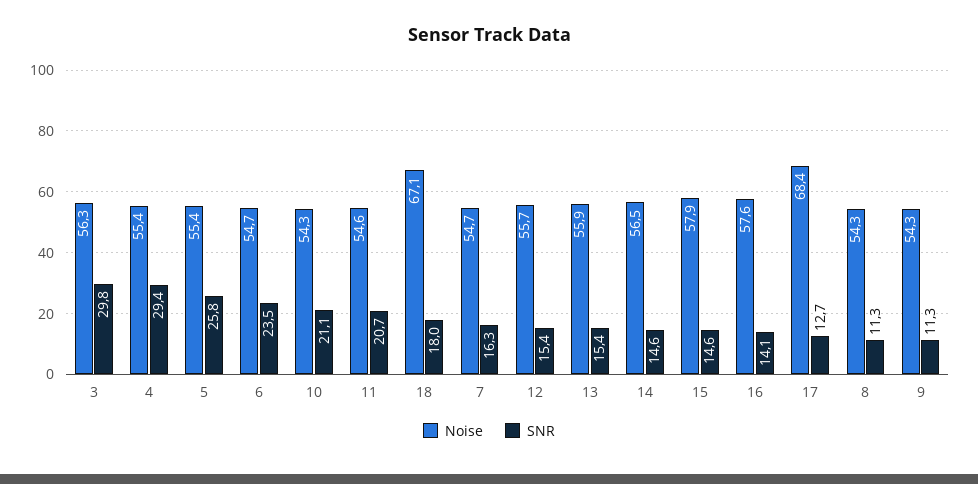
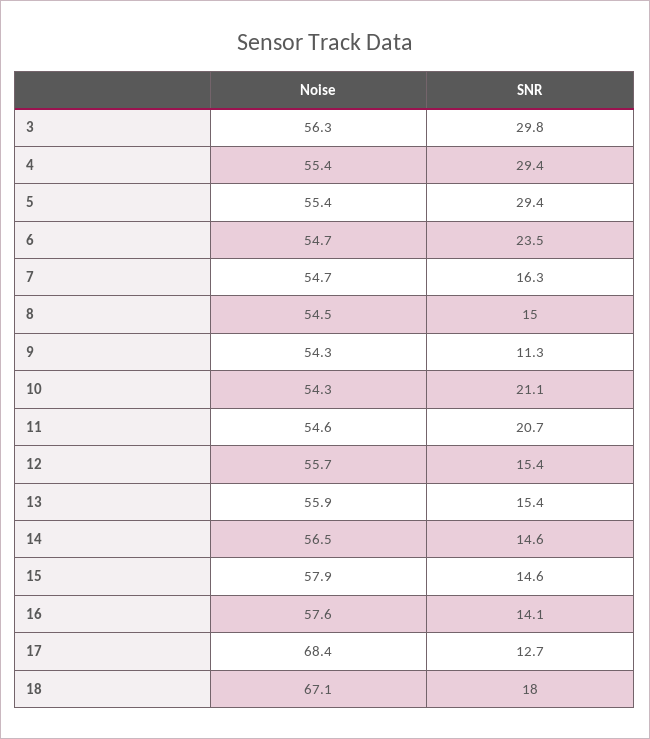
SNR, 5: 25.8 -> 29.4
Noise, 8: 54.3 -> 54.5
SNR, 8: 11.3 -> 15

